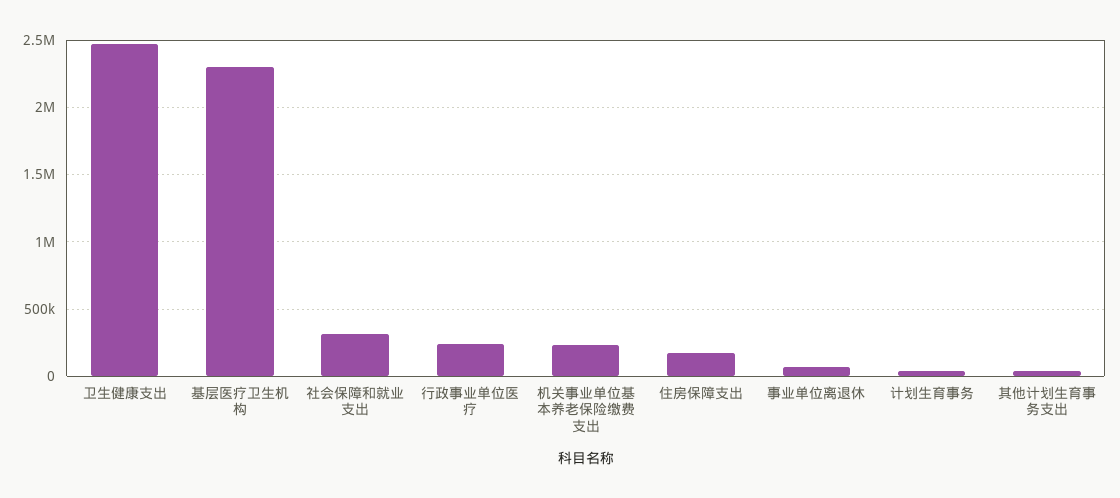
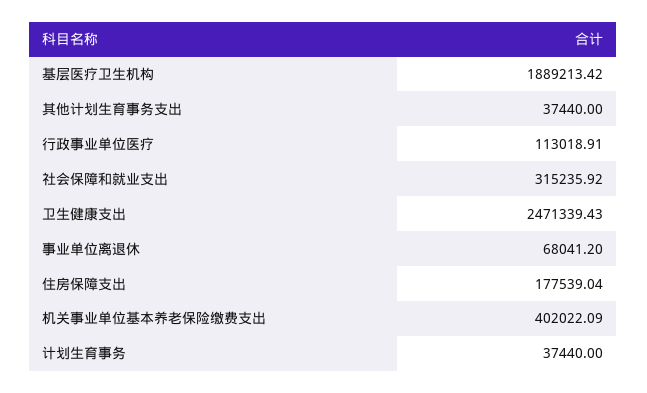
基层医疗卫生机构: 2300000 -> 1889213.42
行政事业单位医疗: 250000 -> 113018.91
机关事业单位基本养老保险缴费支出: 250000 -> 402022.09

